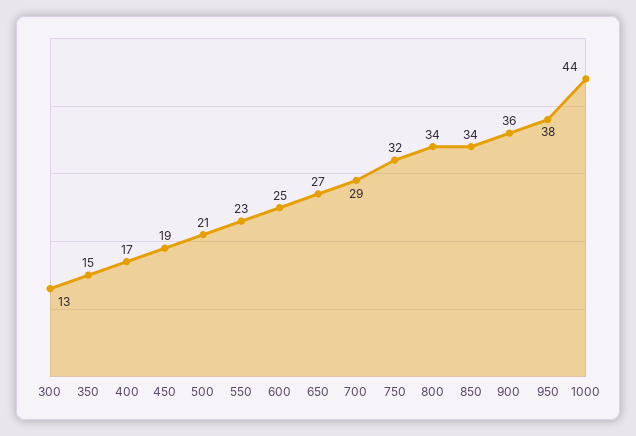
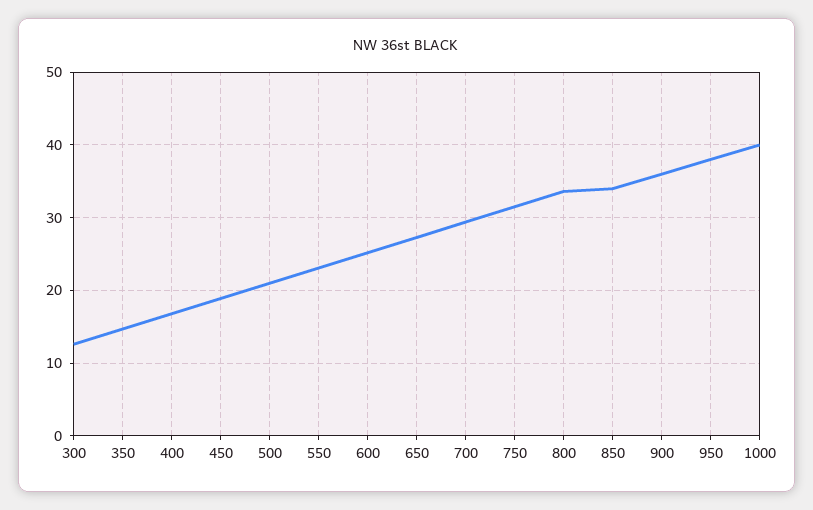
1000: 44 -> 40

